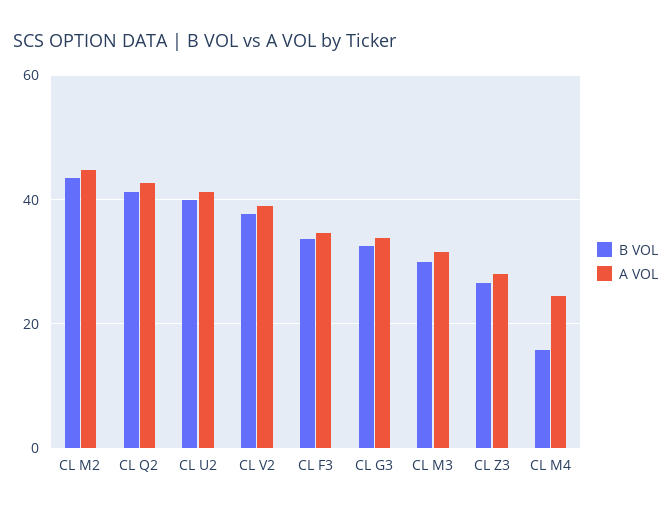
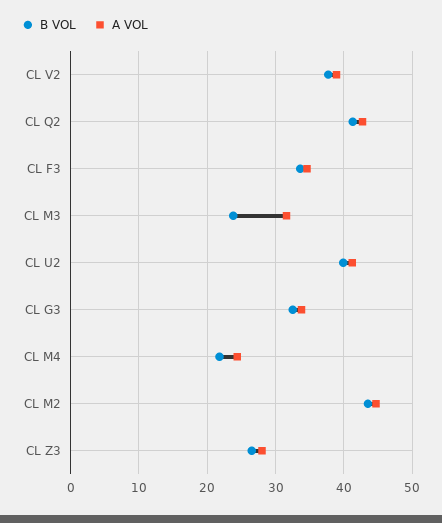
B VOL, CL M3: 30 -> 24
B VOL, CL M4: 16 -> 22

